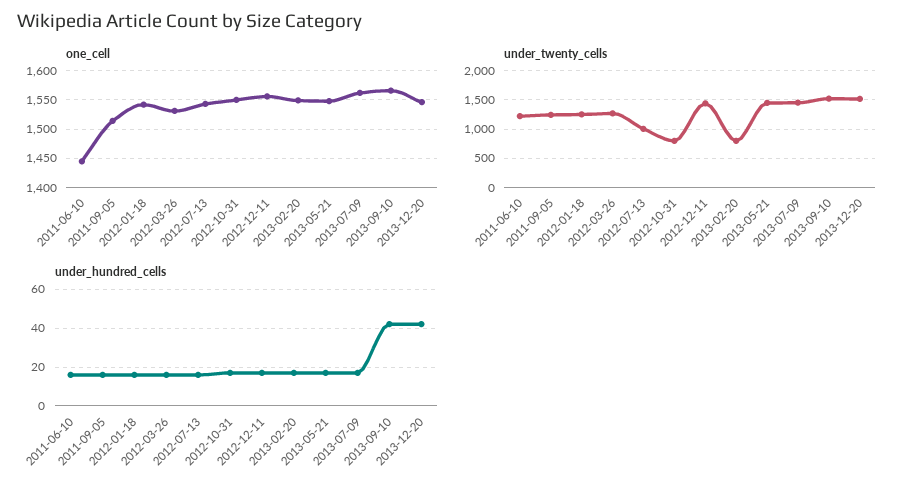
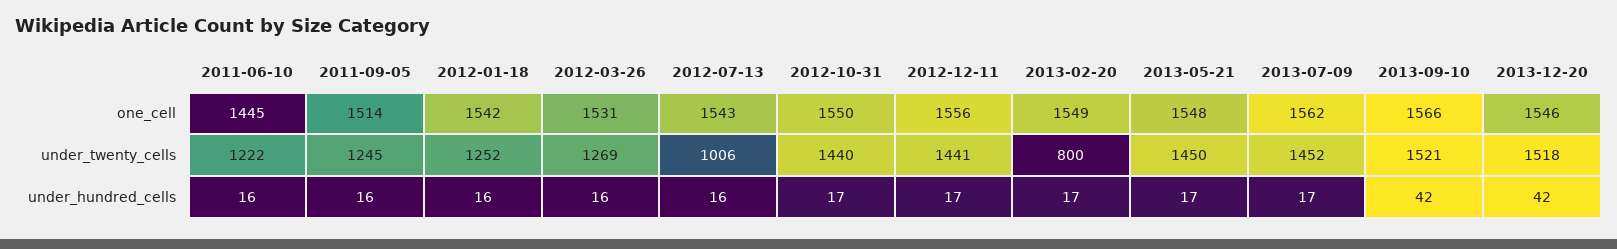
under_twenty_cells, 2012-10-31: 750 -> 1440

